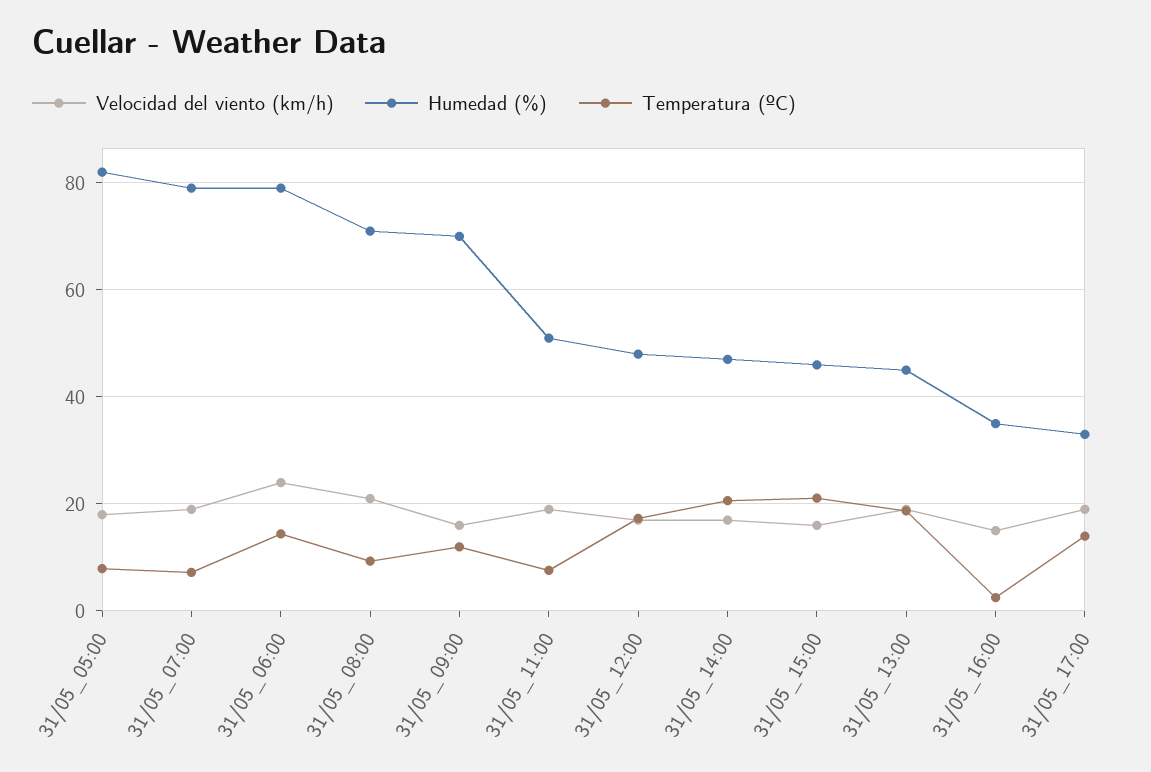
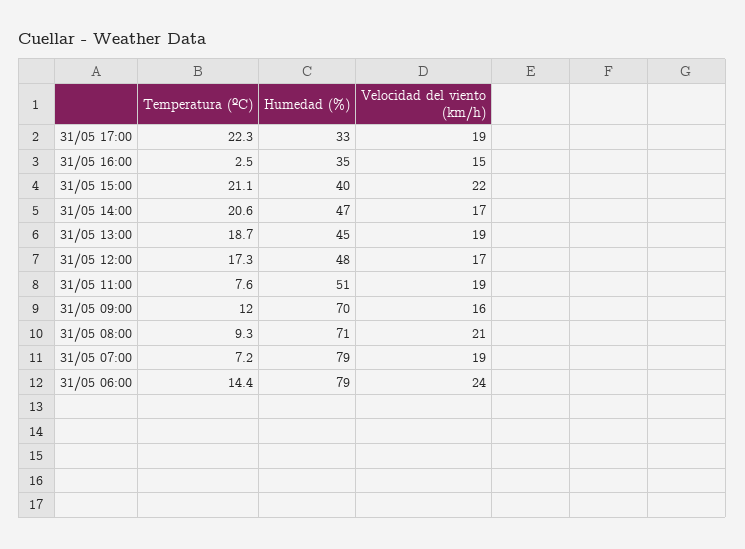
Velocidad del viento (km/h), 31/05_05:00: 18 -> none
Humedad (%), 31/05_05:00: 82 -> none
Temperatura (ºC), 31/05_05:00: 8 -> none
Velocidad del viento (km/h), 31/05_15:00: 16 -> 22
Humedad (%), 31/05_15:00: 46 -> 40
Temperatura (ºC), 31/05_17:00: 14 -> 22.3

